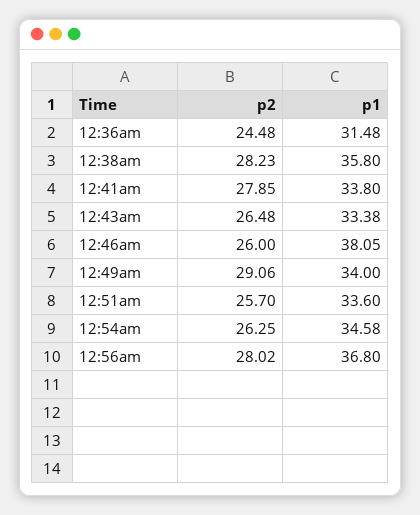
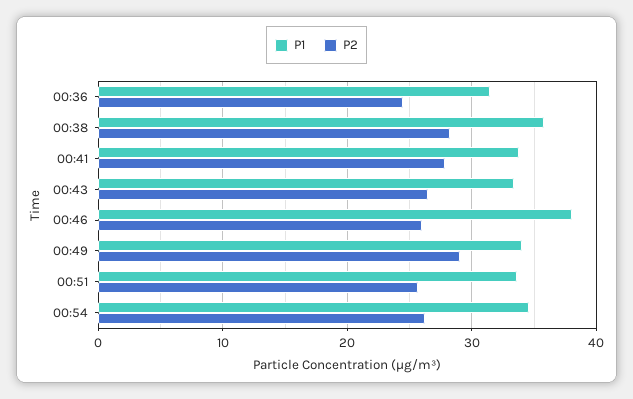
p2, 12:56am: 28.02 -> none
p1, 12:56am: 36.8 -> none

